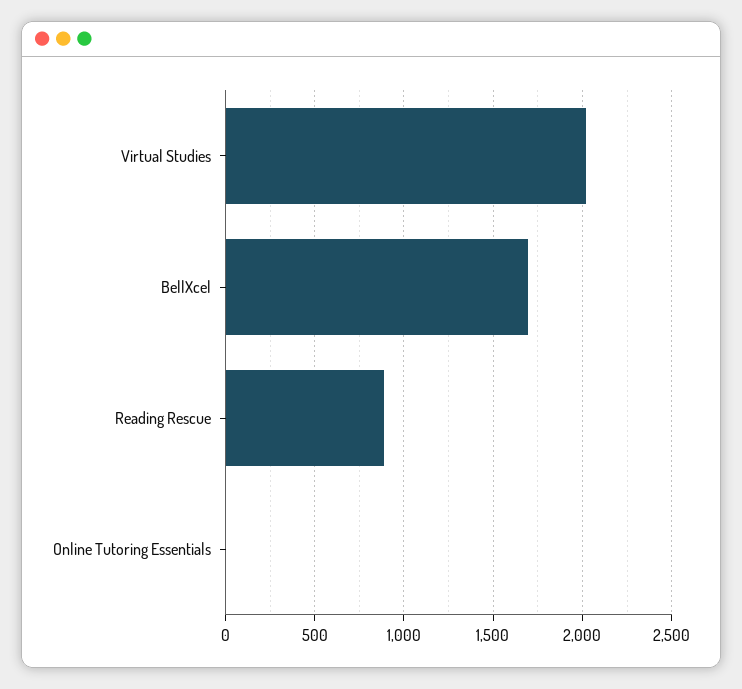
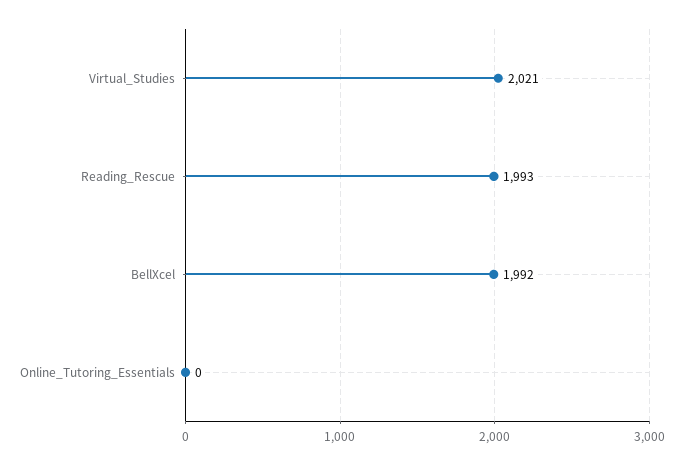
BellXcel: 1700 -> 1992
Reading Rescue: 900 -> 1993

